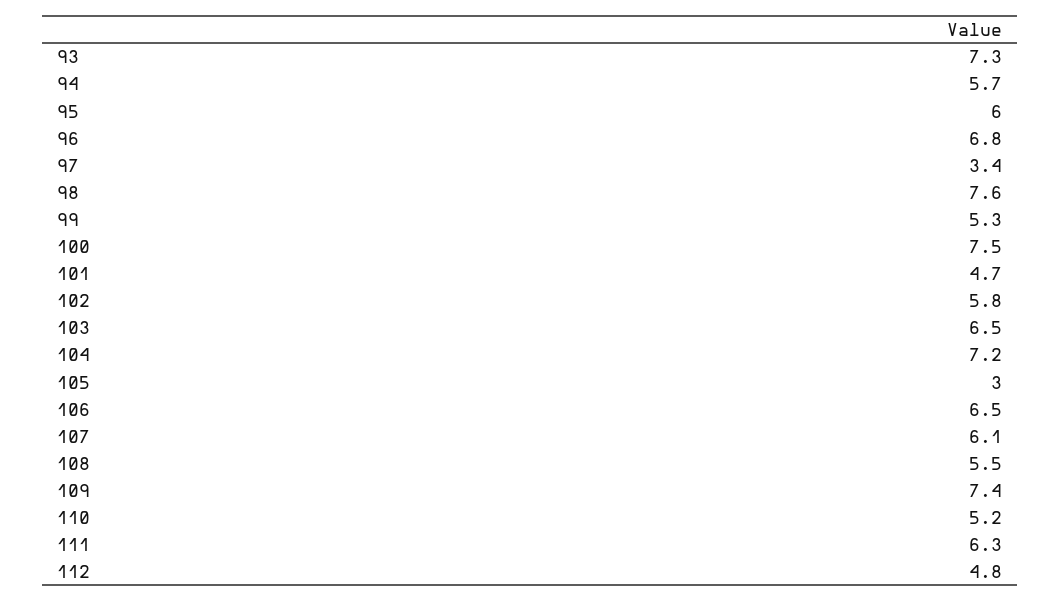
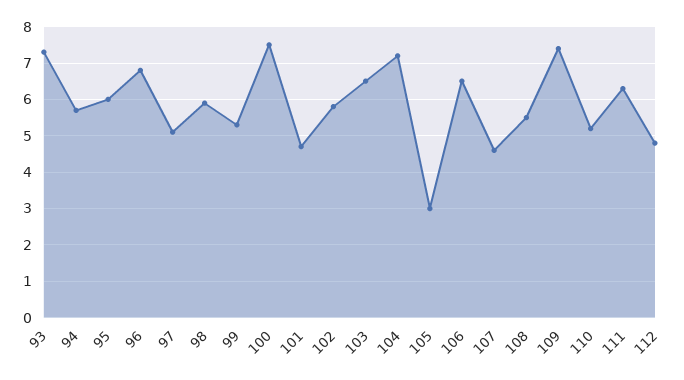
97: 3.4 -> 5
98: 7.6 -> 6
107: 6.1 -> 4.5

